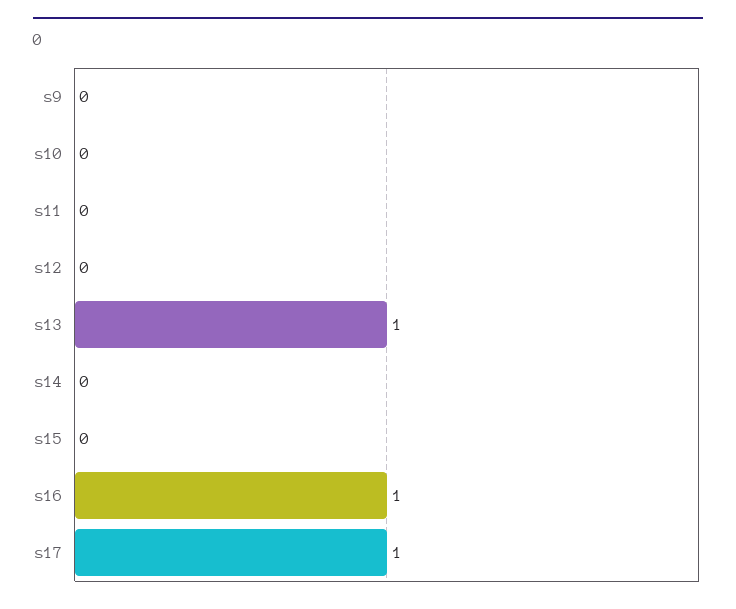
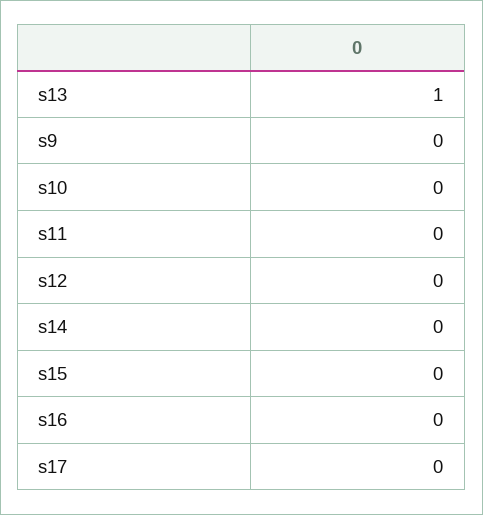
s16: 1 -> 0
s17: 1 -> 0

